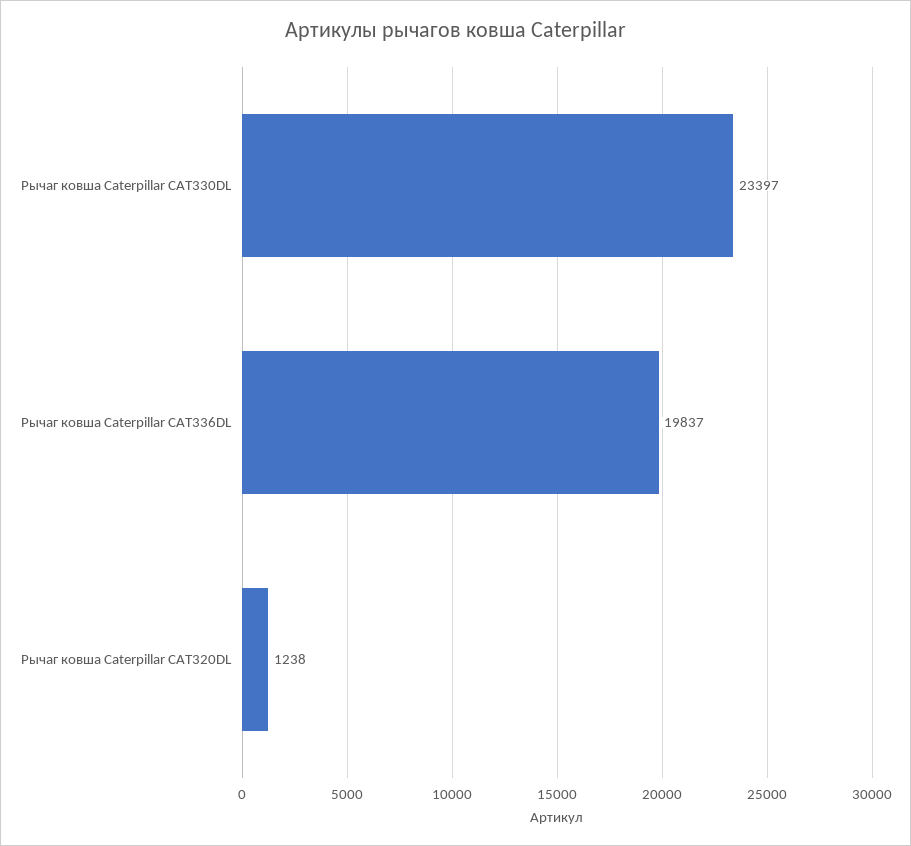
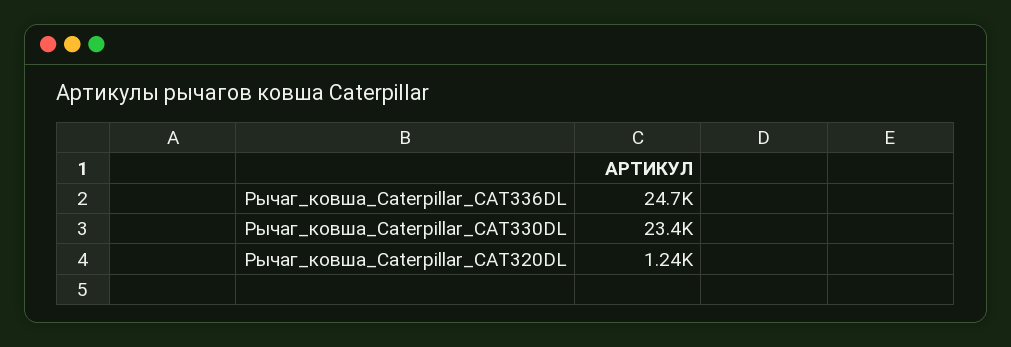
Рычаг ковша Caterpillar CAT336DL: 19837 -> 24700

